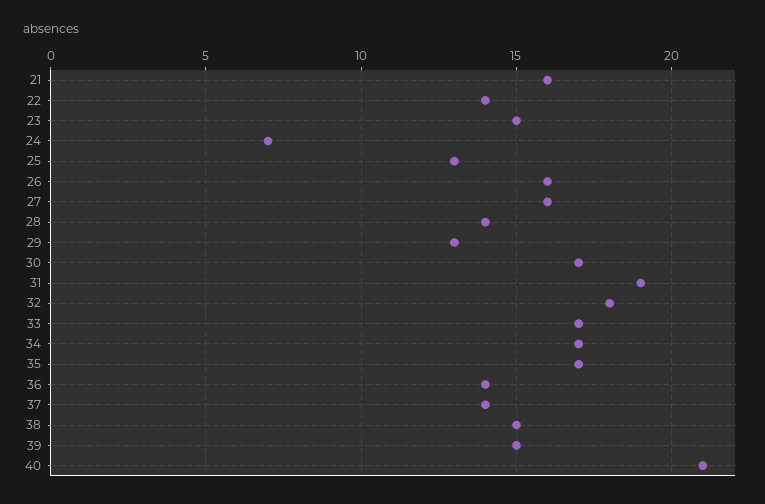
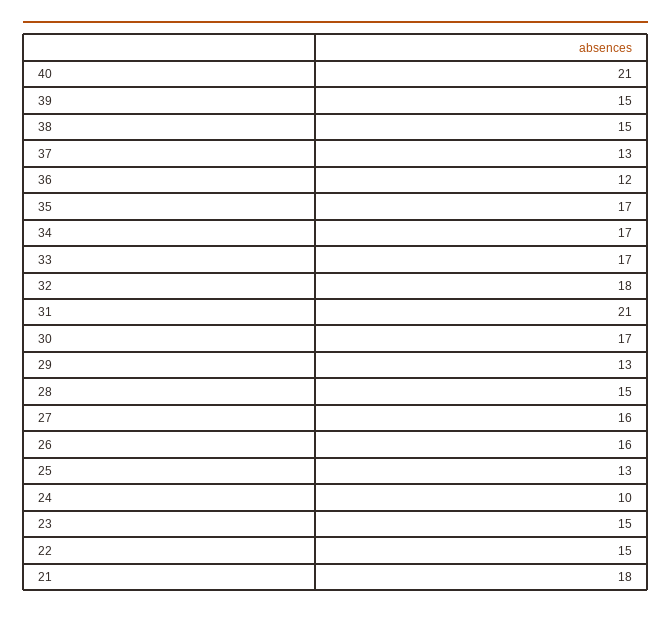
21: 16 -> 18
22: 14 -> 15
24: 7 -> 10
28: 14 -> 15
31: 19 -> 21
36: 14 -> 12
37: 14 -> 13

